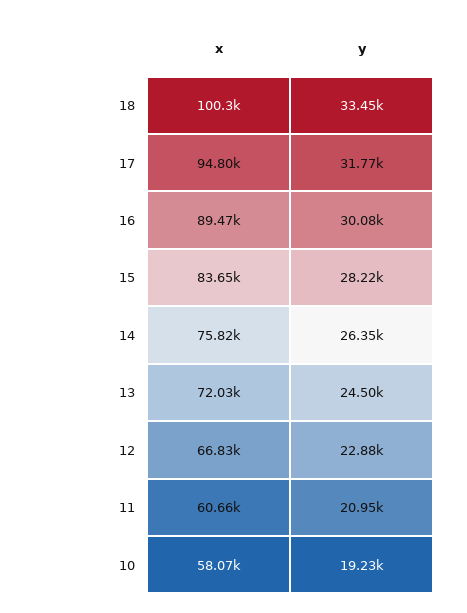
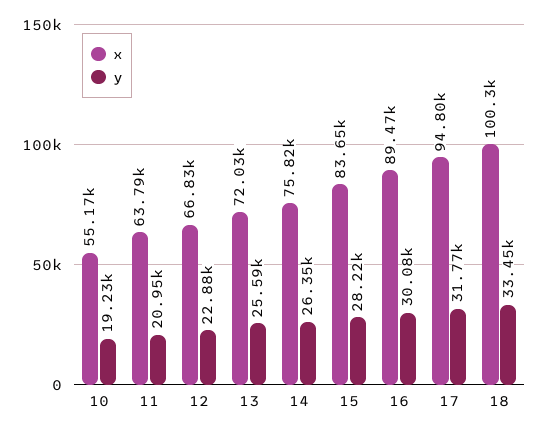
y, 13: 24500 -> 25590
x, 11: 60660 -> 63790
x, 10: 58070 -> 55170

